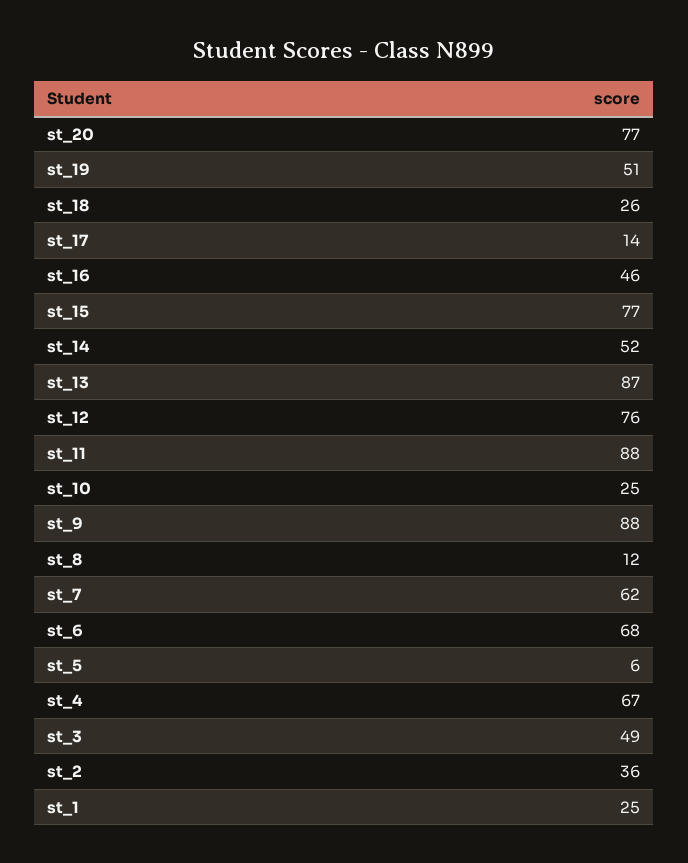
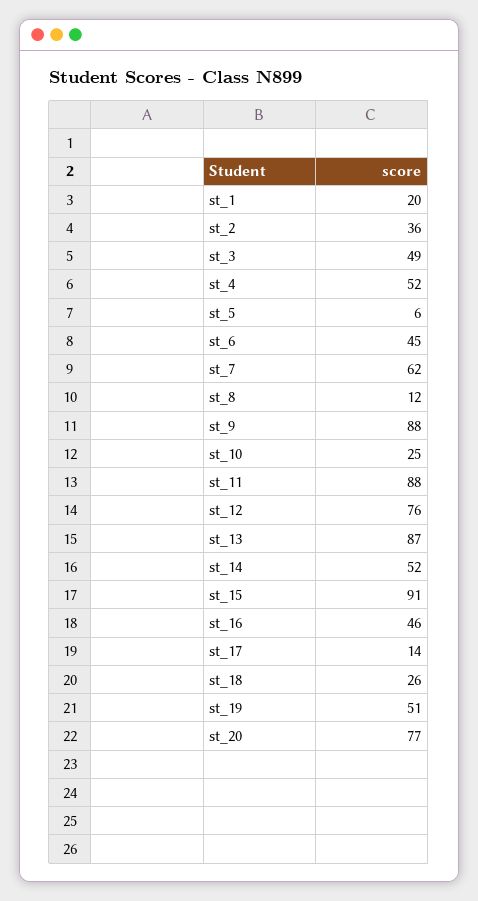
st_15: 77 -> 91
st_6: 68 -> 45
st_4: 67 -> 52
st_1: 25 -> 20

